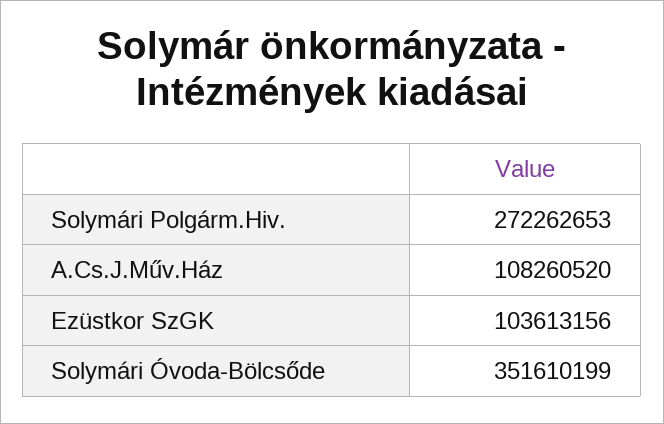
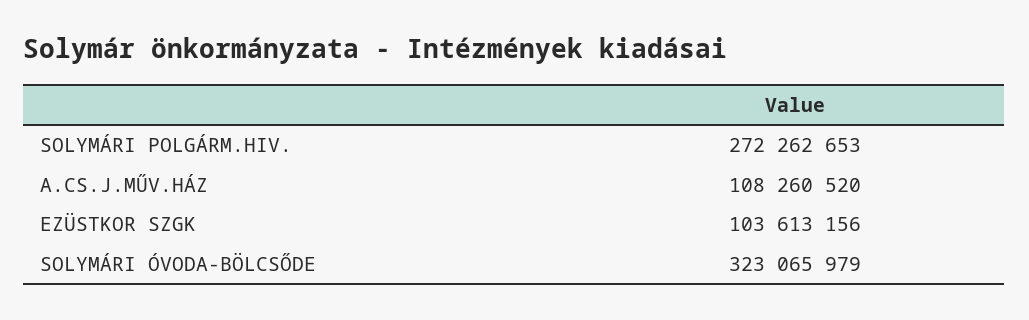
Solymári Óvoda-Bölcsőde: 351610199 -> 323065979

